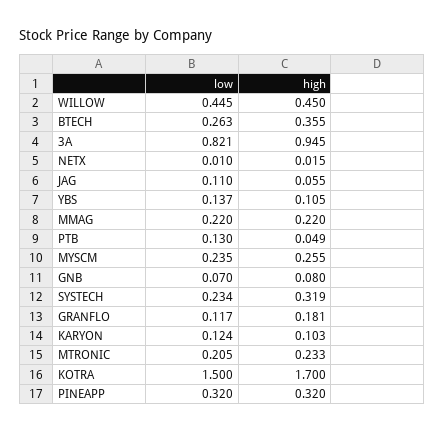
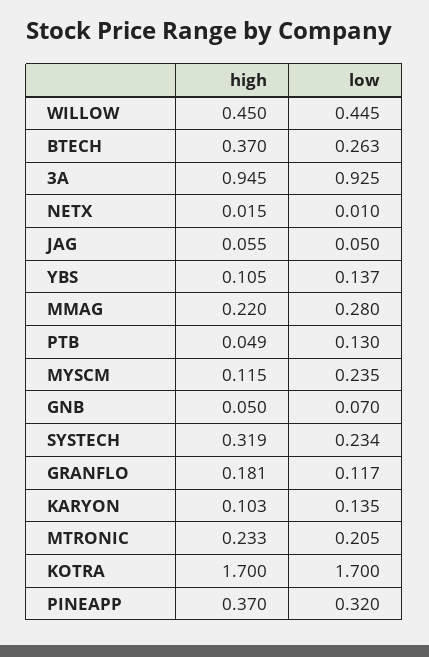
high, BTECH: 0.355 -> 0.37
low, 3A: 0.821 -> 0.925
low, JAG: 0.11 -> 0.05
low, MMAG: 0.22 -> 0.28
high, MYSCM: 0.255 -> 0.115
high, GNB: 0.08 -> 0.05
low, KARYON: 0.124 -> 0.135
low, KOTRA: 1.5 -> 1.7
high, PINEAPP: 0.32 -> 0.37

